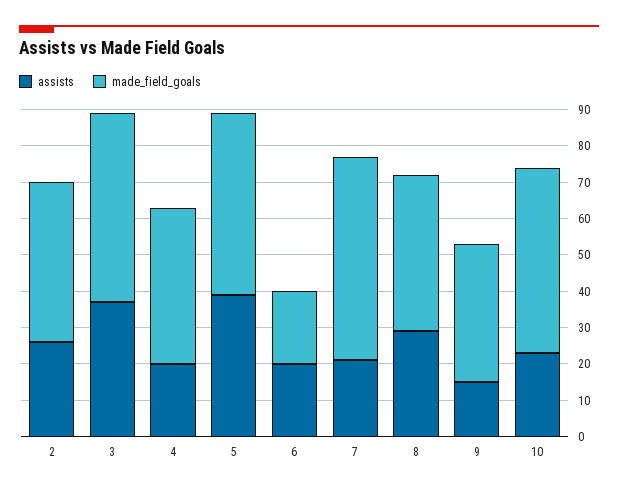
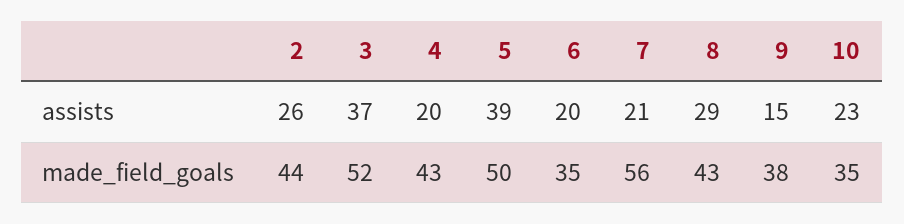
made_field_goals, 6: 20 -> 35
made_field_goals, 10: 50 -> 35

